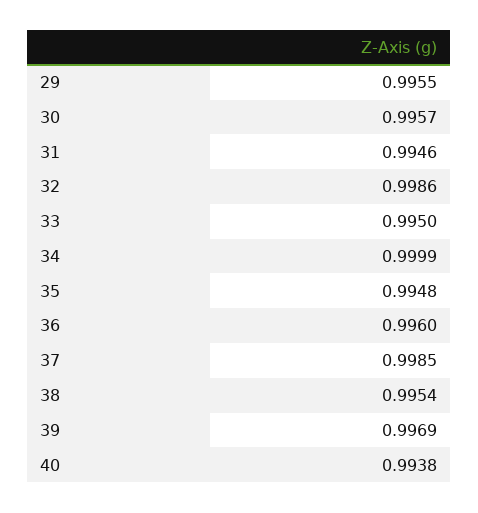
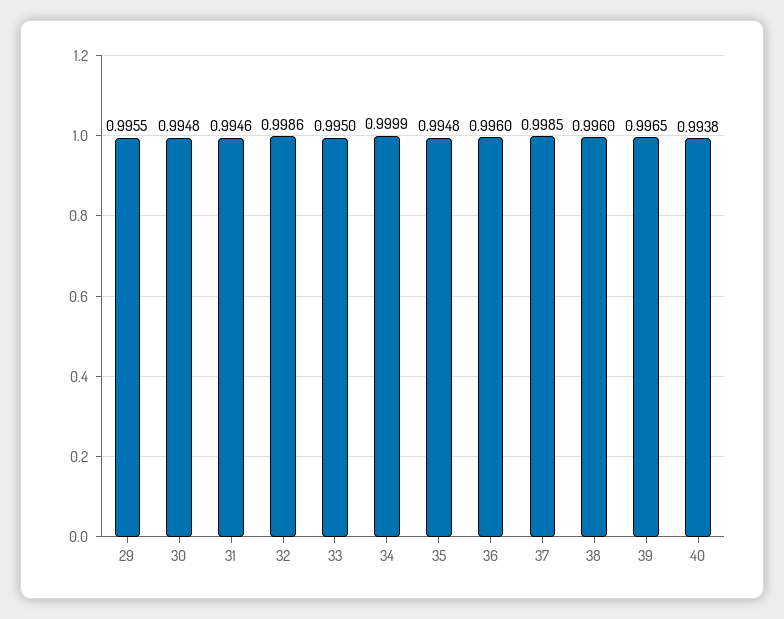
30: 0.9957 -> 0.9948
38: 0.9954 -> 0.996
39: 0.9969 -> 0.9965

